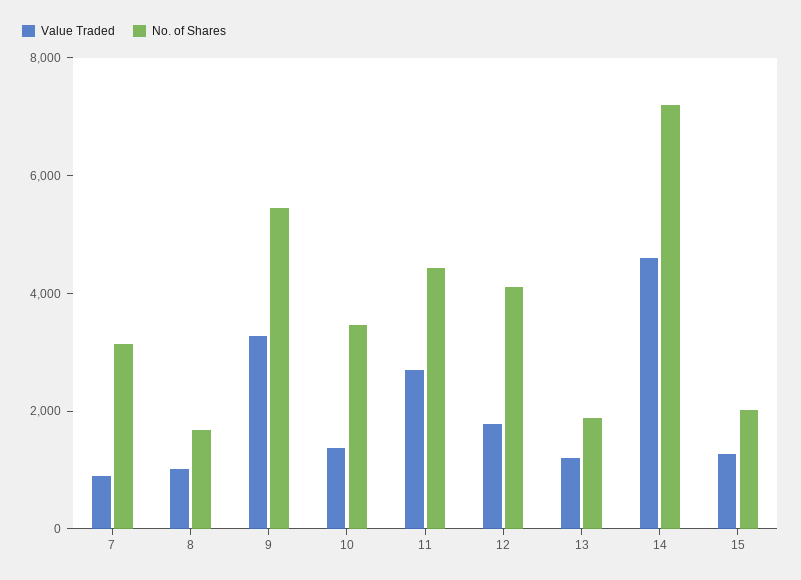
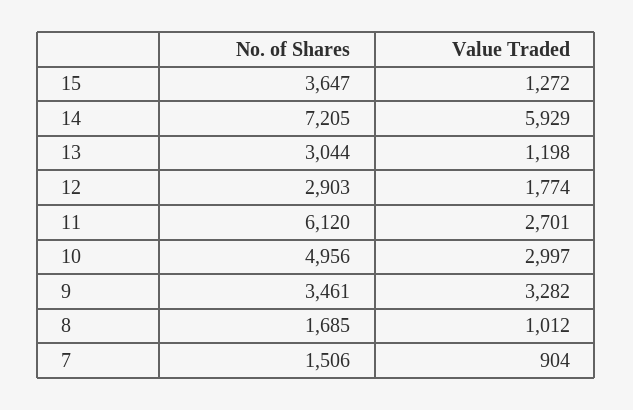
No. of Shares, 7: 3000 -> 1506
No. of Shares, 9: 5500 -> 3461
Value Traded, 10: 1500 -> 2997
No. of Shares, 10: 3500 -> 4956
No. of Shares, 11: 4500 -> 6120
No. of Shares, 12: 4000 -> 2903
No. of Shares, 13: 2000 -> 3044
Value Traded, 14: 4500 -> 5929
No. of Shares, 15: 2000 -> 3647

